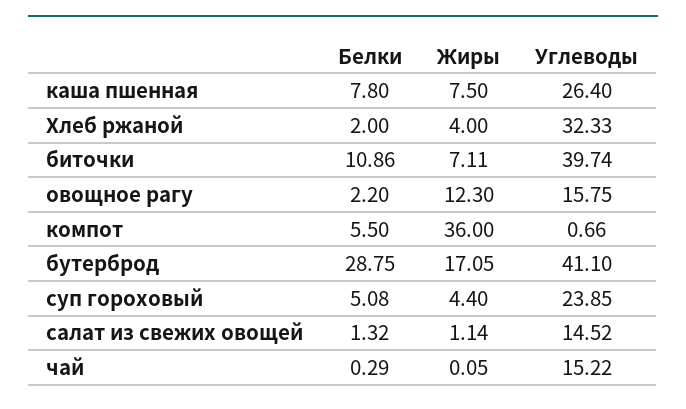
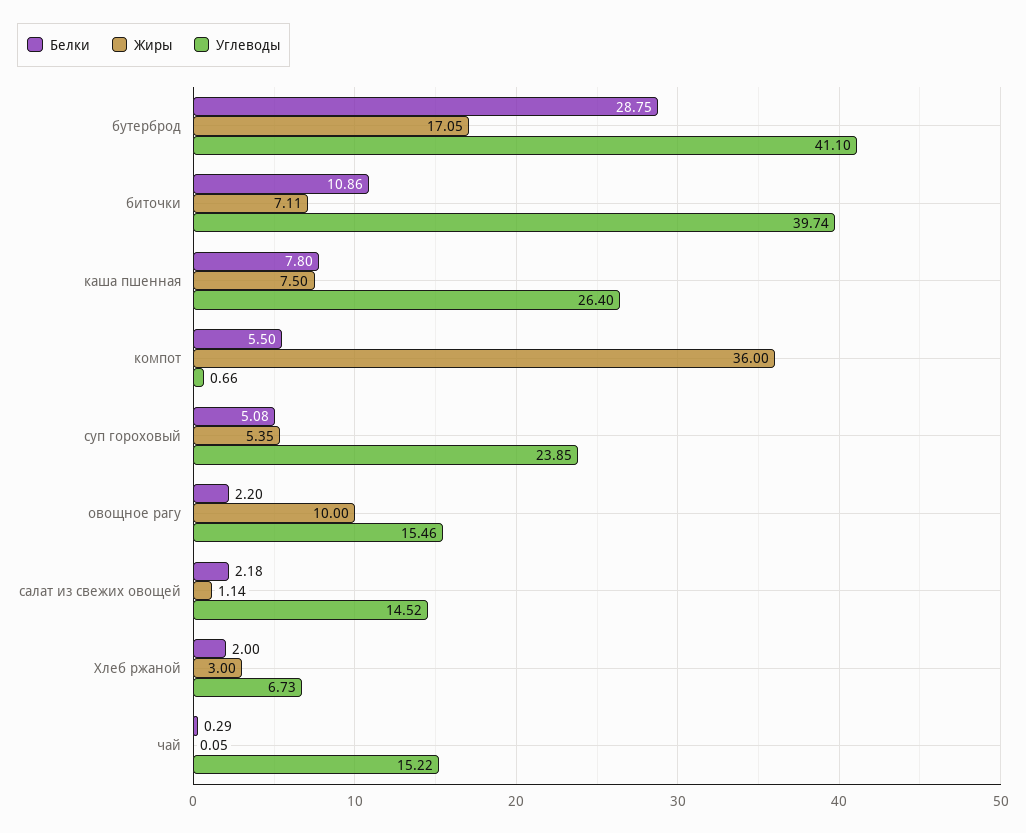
Жиры, Хлеб ржаной: 4 -> 3
Углеводы, Хлеб ржаной: 32.33 -> 6.73
Жиры, овощное рагу: 12.3 -> 10
Углеводы, овощное рагу: 15.75 -> 15.46
Жиры, суп гороховый: 4.4 -> 5.35
Белки, салат из свежих овощей: 1.32 -> 2.18

